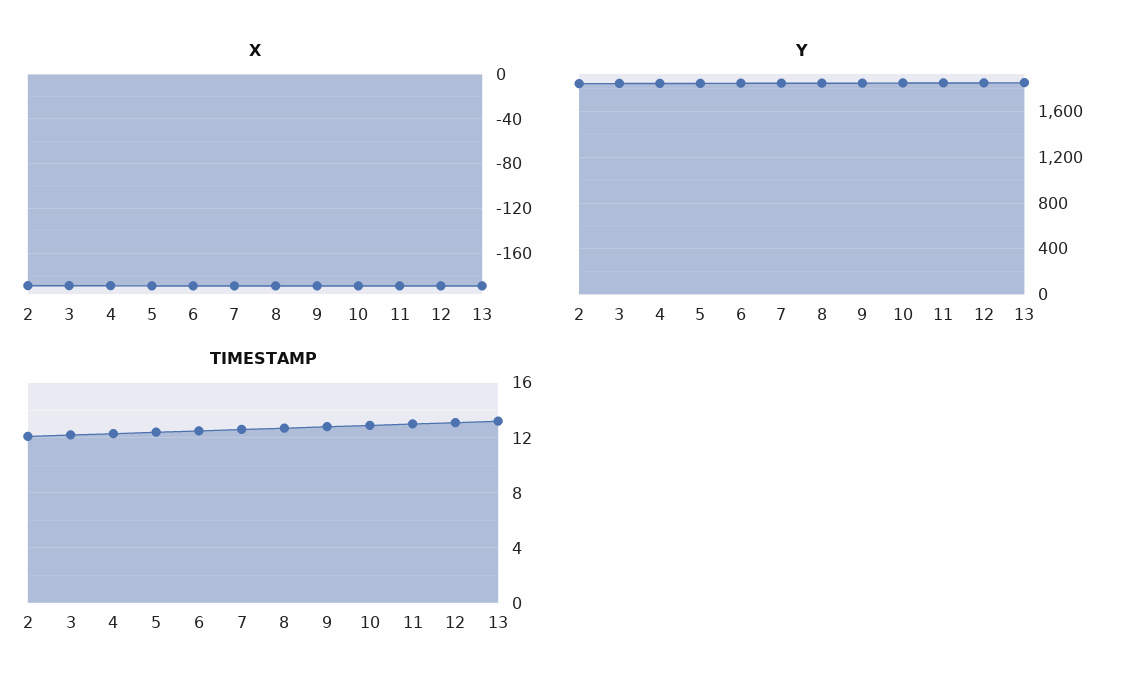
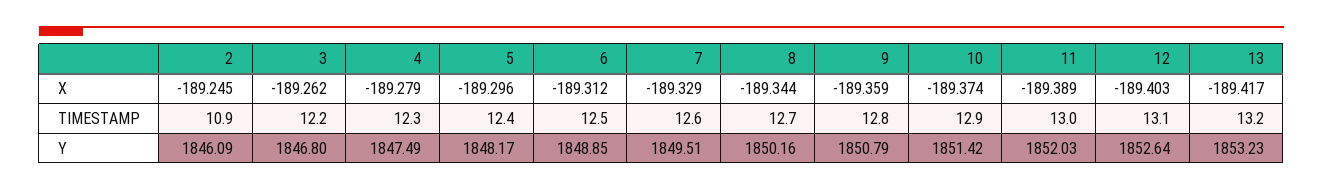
TIMESTAMP, 2: 12 -> 10.9

